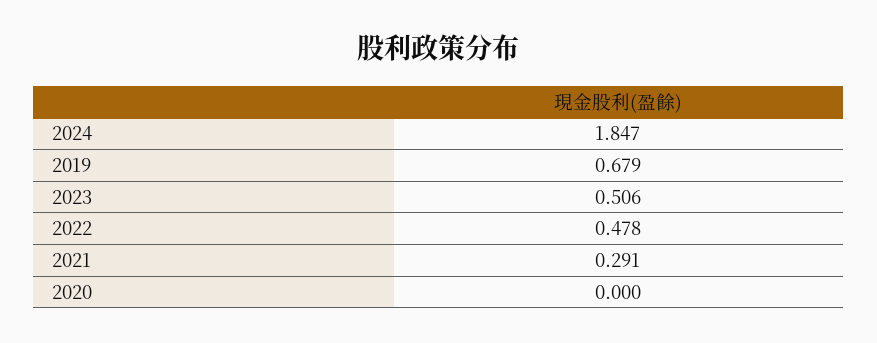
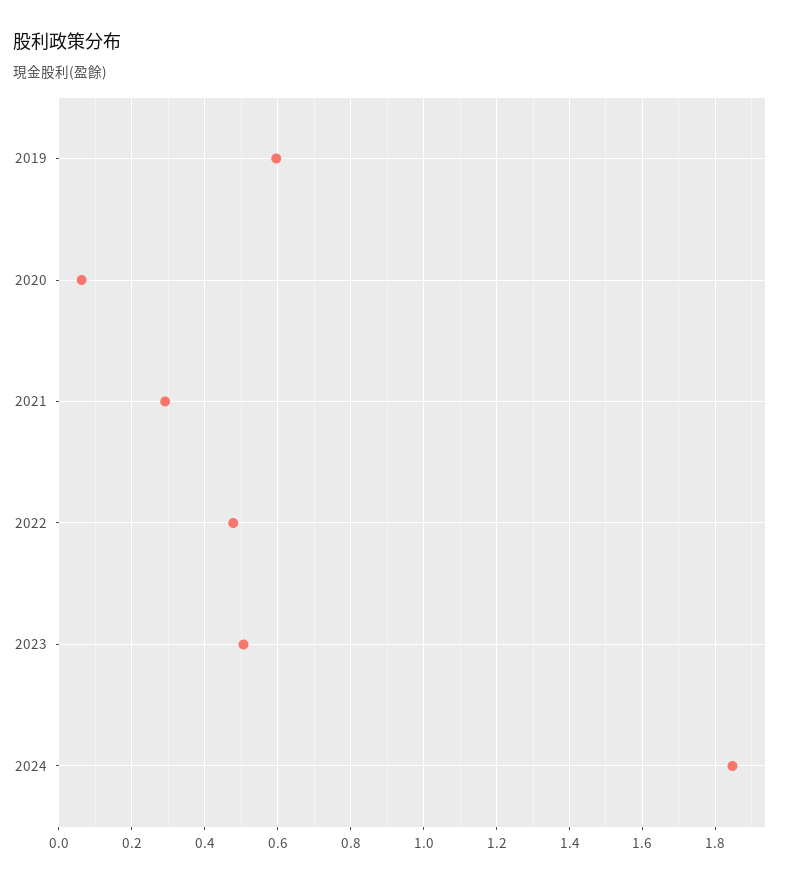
2019: 0.679 -> 0.6
2020: 0 -> 0.06

